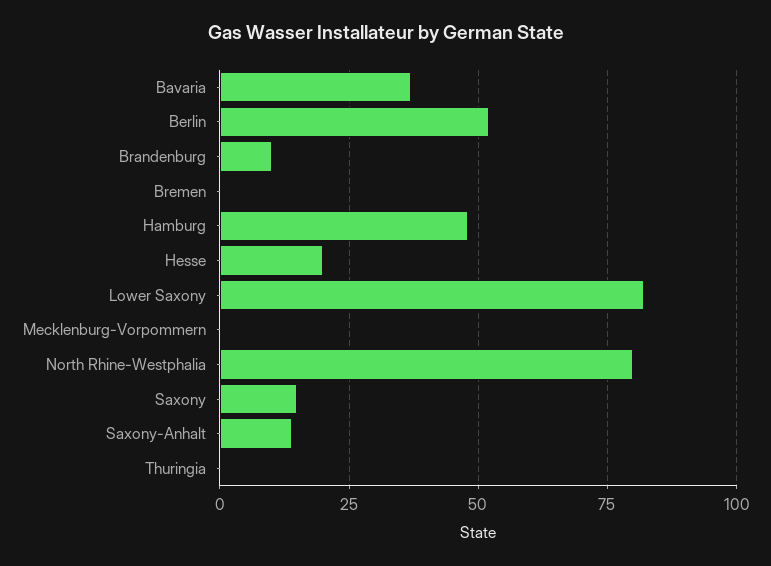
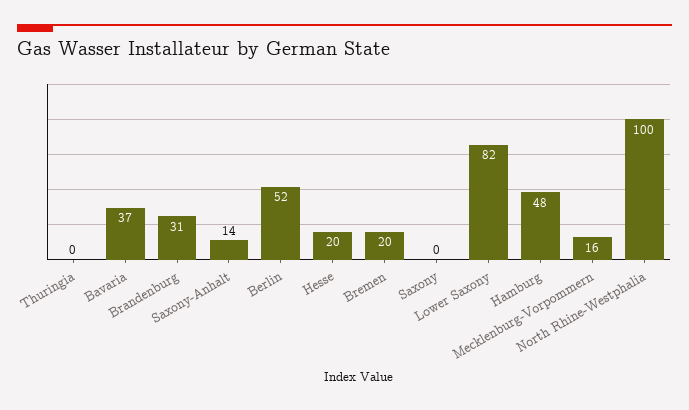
Brandenburg: 10 -> 31
Bremen: 0 -> 20
Mecklenburg-Vorpommern: 0 -> 16
North Rhine-Westphalia: 80 -> 100
Saxony: 15 -> 0

